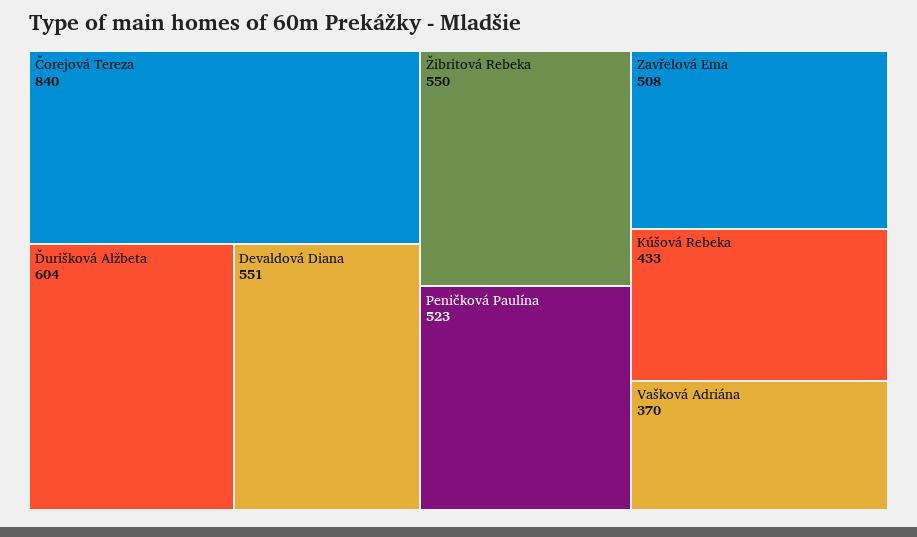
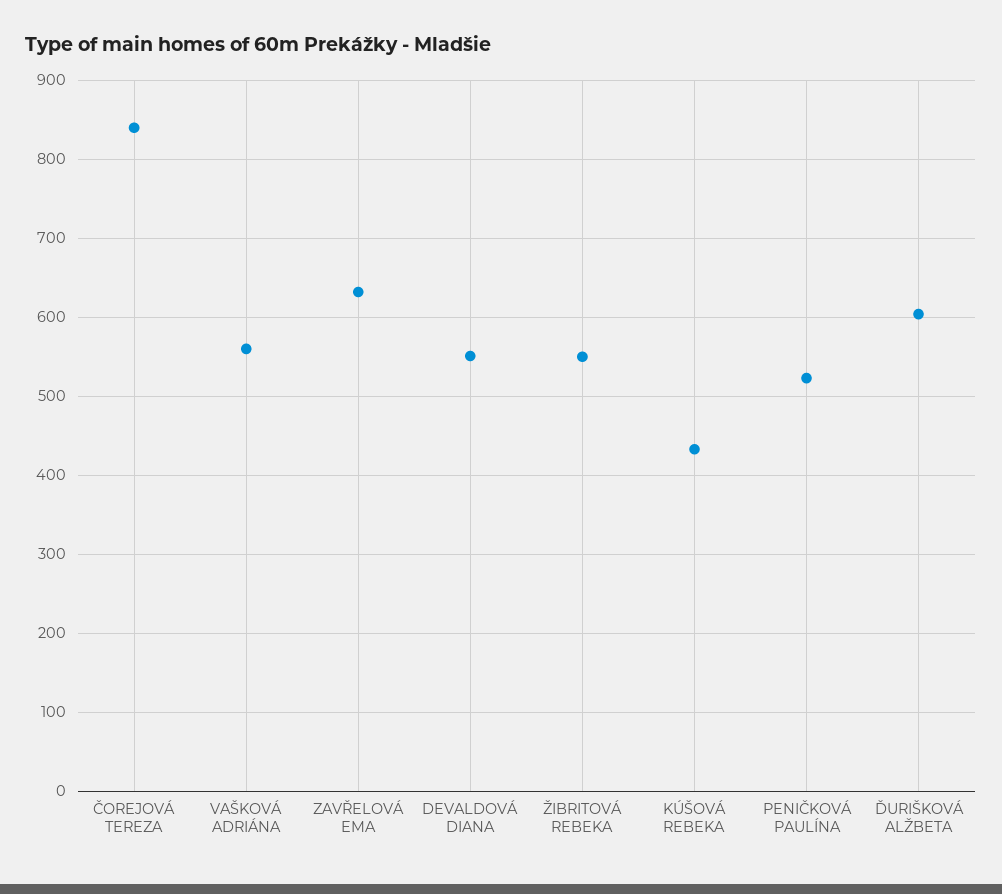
Zavřelová Ema: 508 -> 630
Vašková Adriána: 370 -> 560

